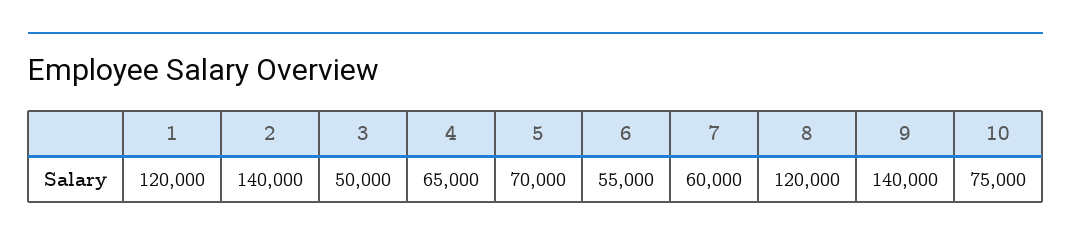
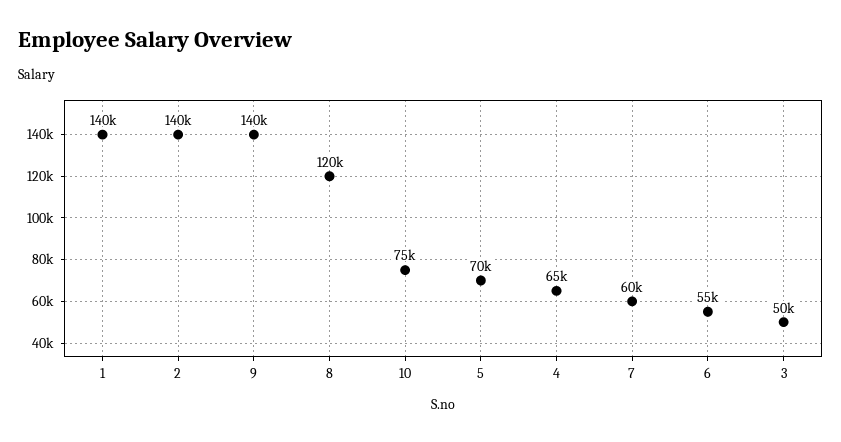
1: 120000 -> 140000

